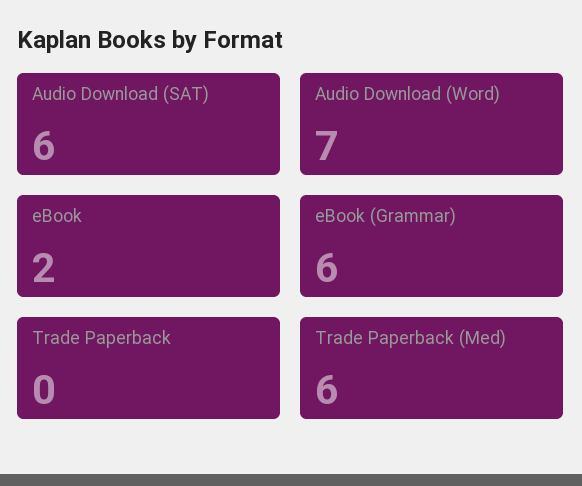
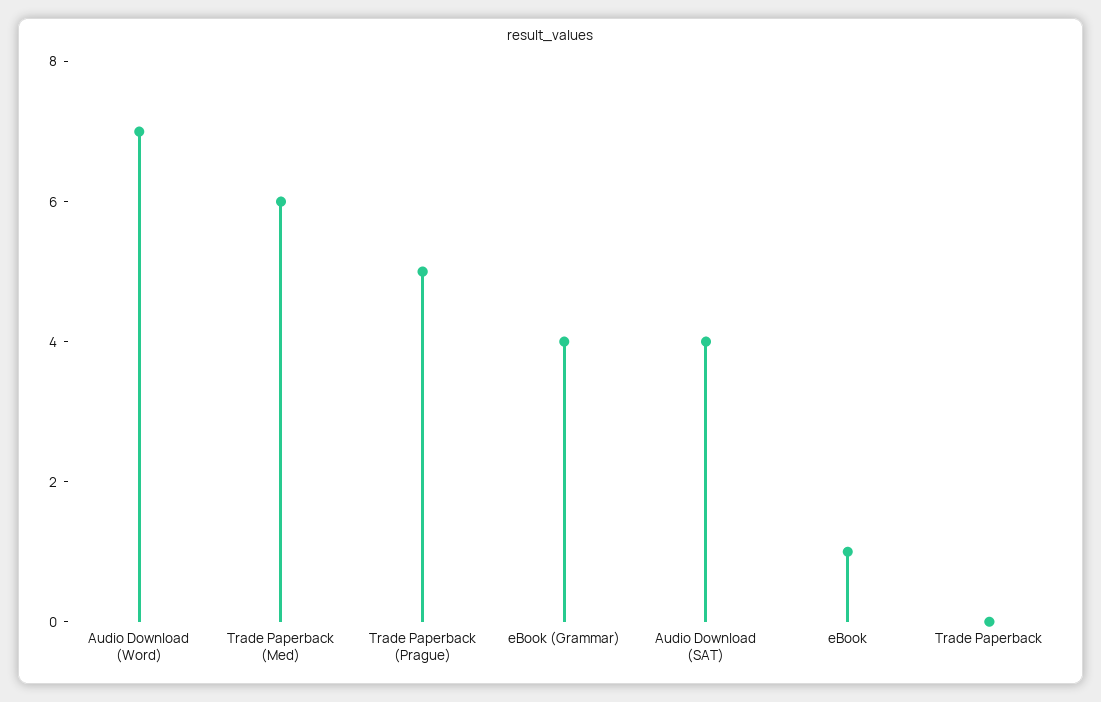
Audio Download (SAT): 6 -> 4
eBook: 2 -> 1
eBook (Grammar): 6 -> 4
Trade Paperback (Prague): none -> 5

